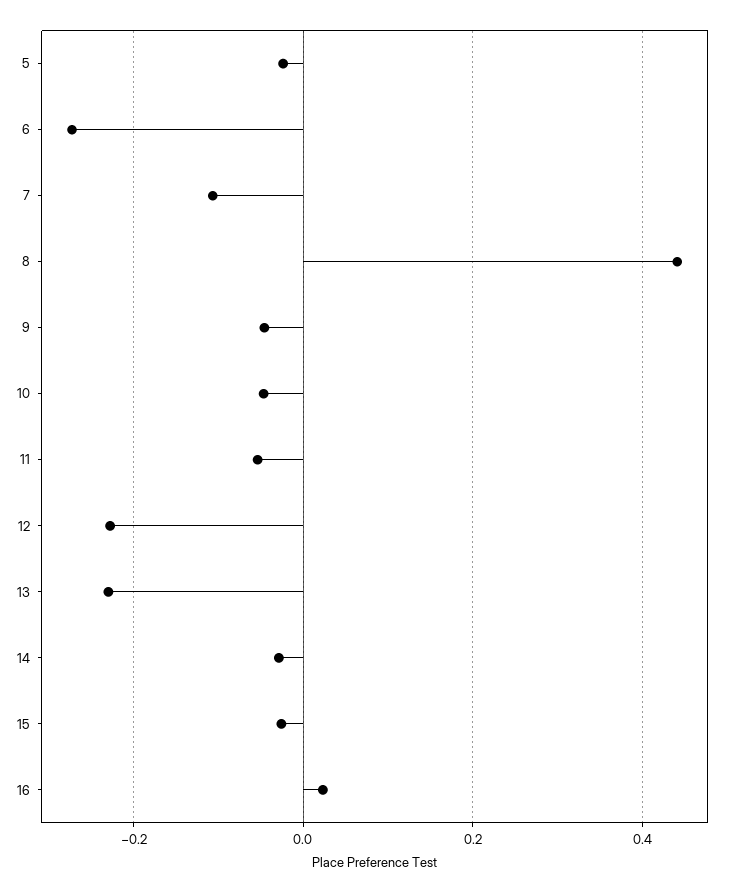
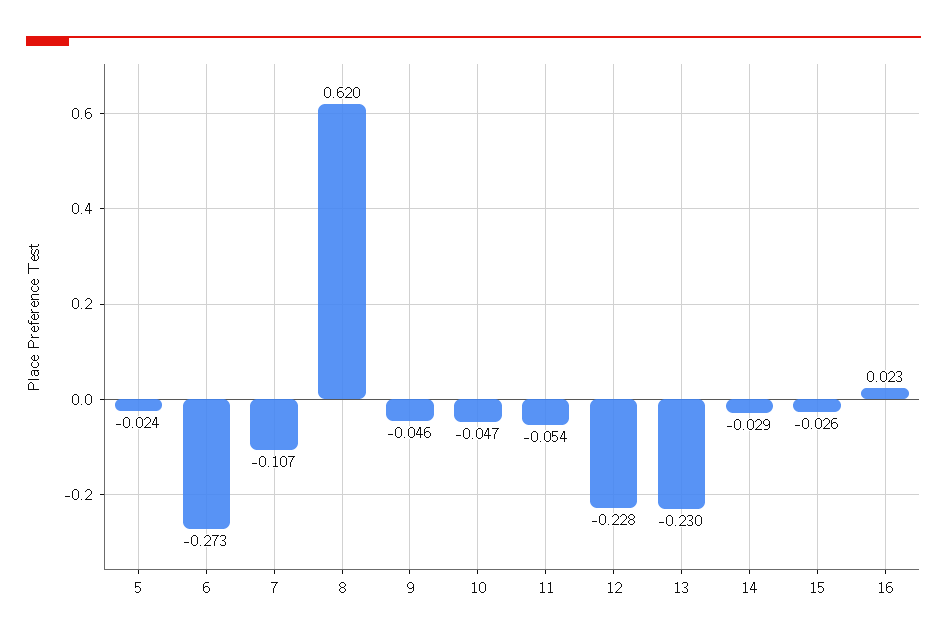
8: 0.44 -> 0.62

